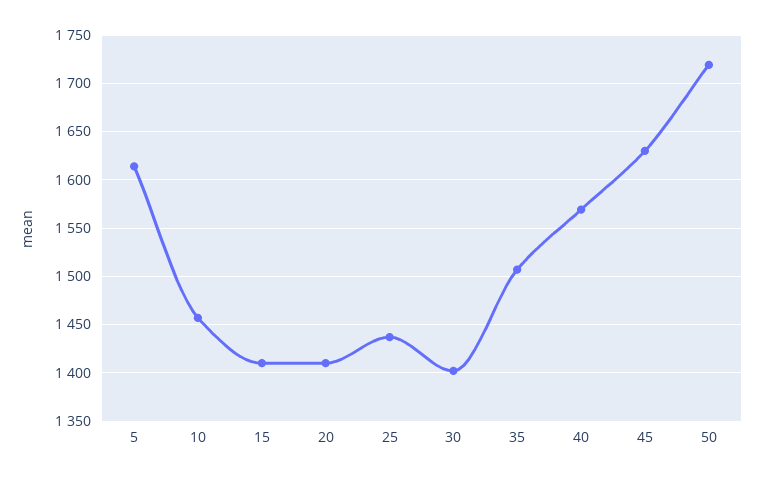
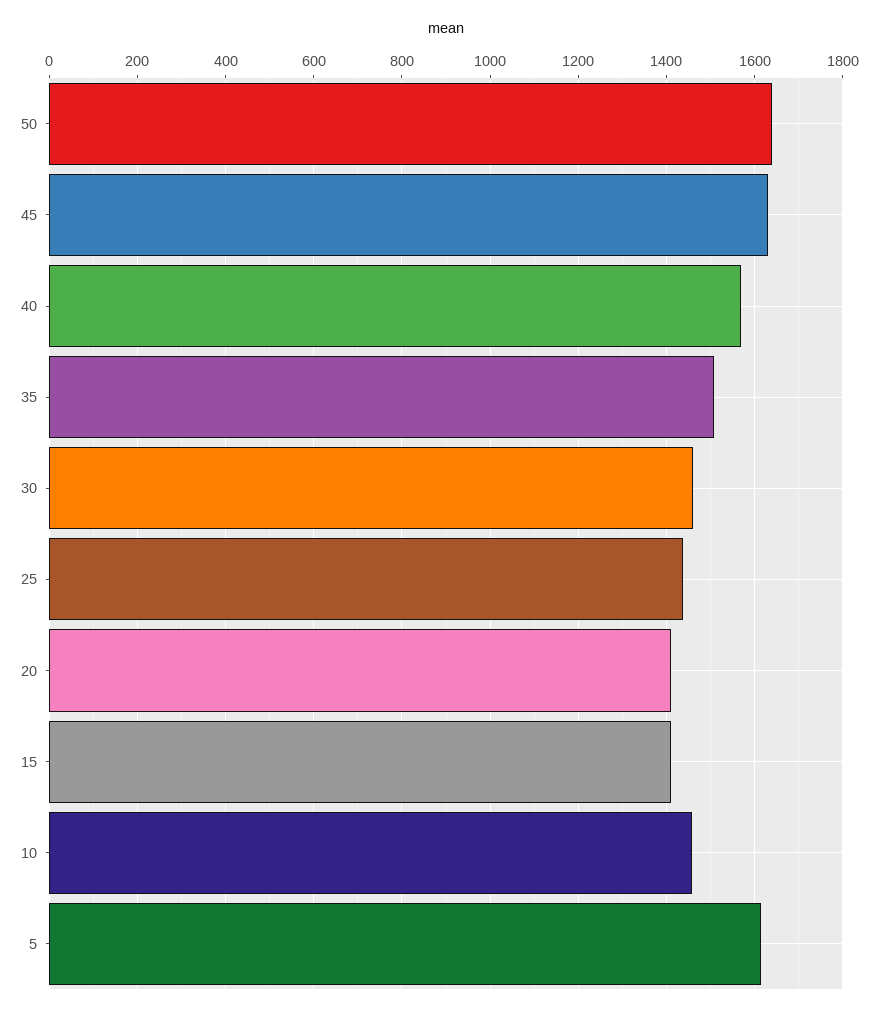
30: 1400 -> 1460
50: 1720 -> 1640

